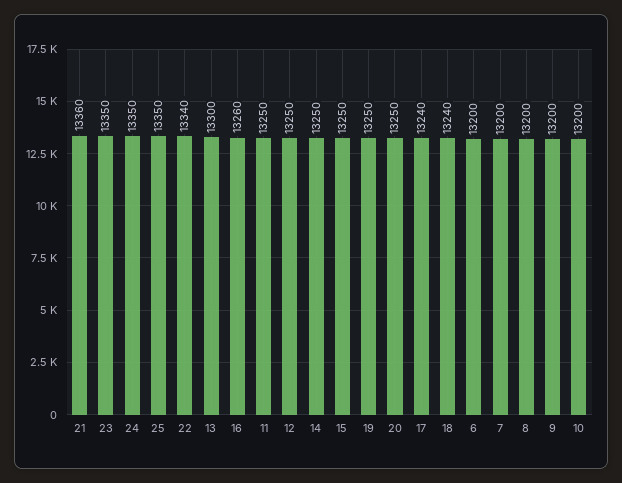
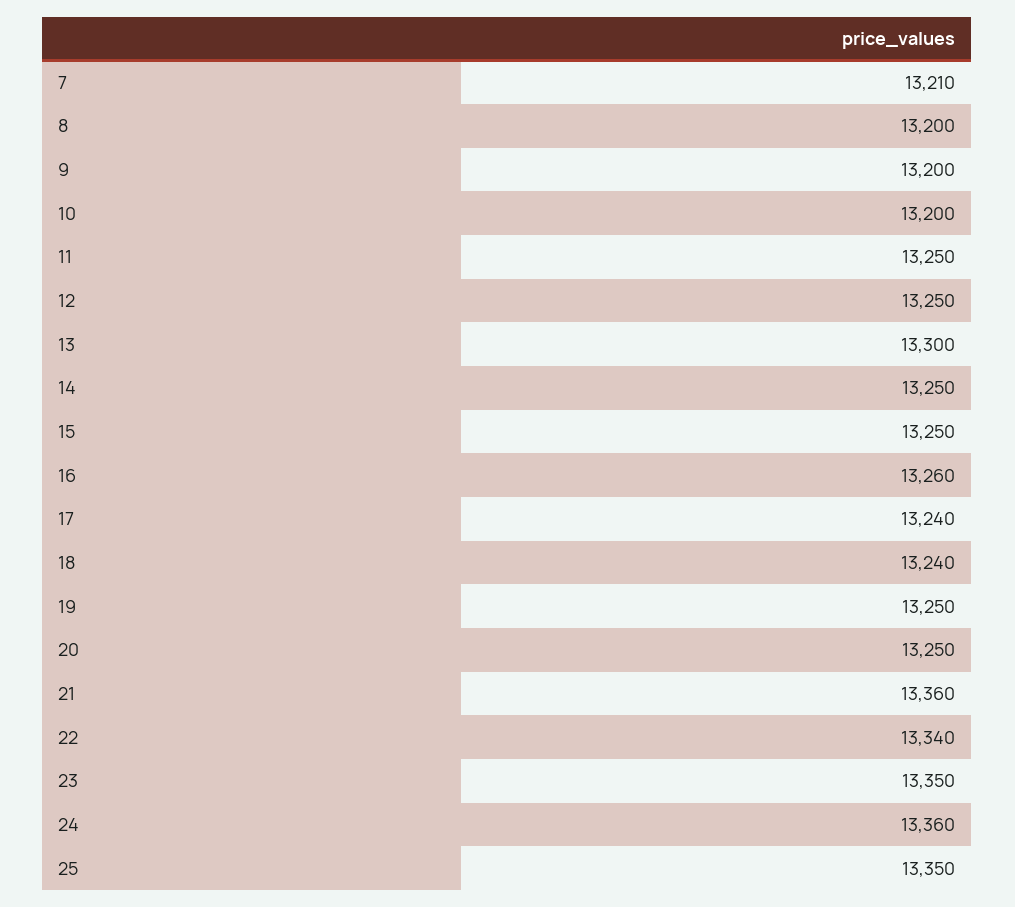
24: 13350 -> 13360
6: 13200 -> none
7: 13200 -> 13210

